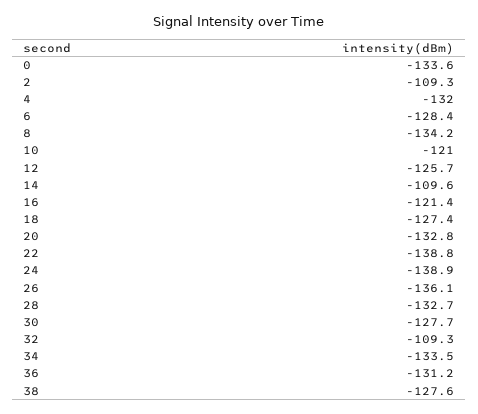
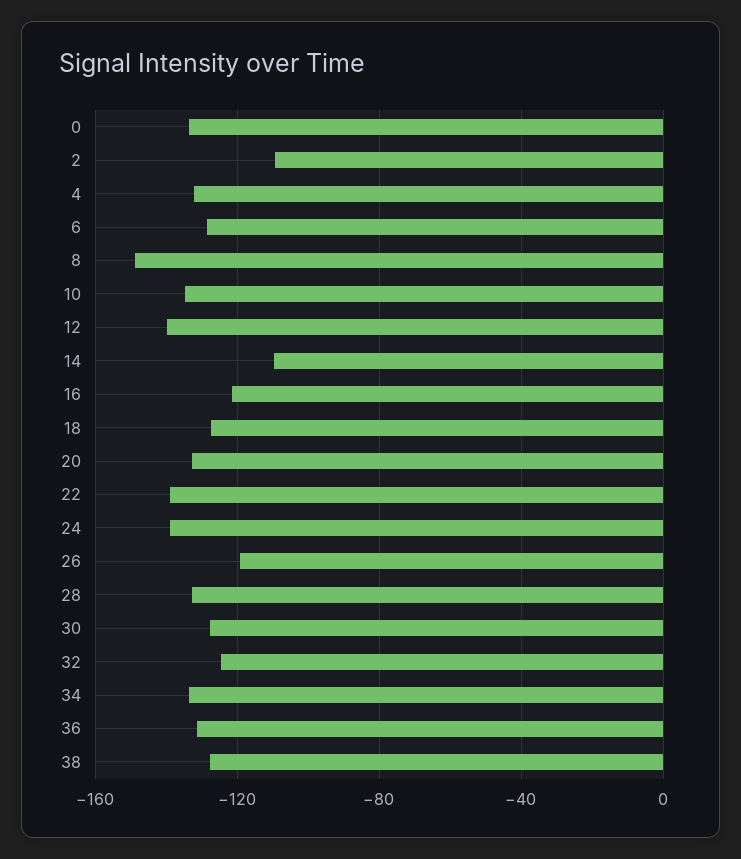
8: -134.2 -> -150
10: -121 -> -135
12: -125.7 -> -140
26: -136.1 -> -120
32: -109.3 -> -125

